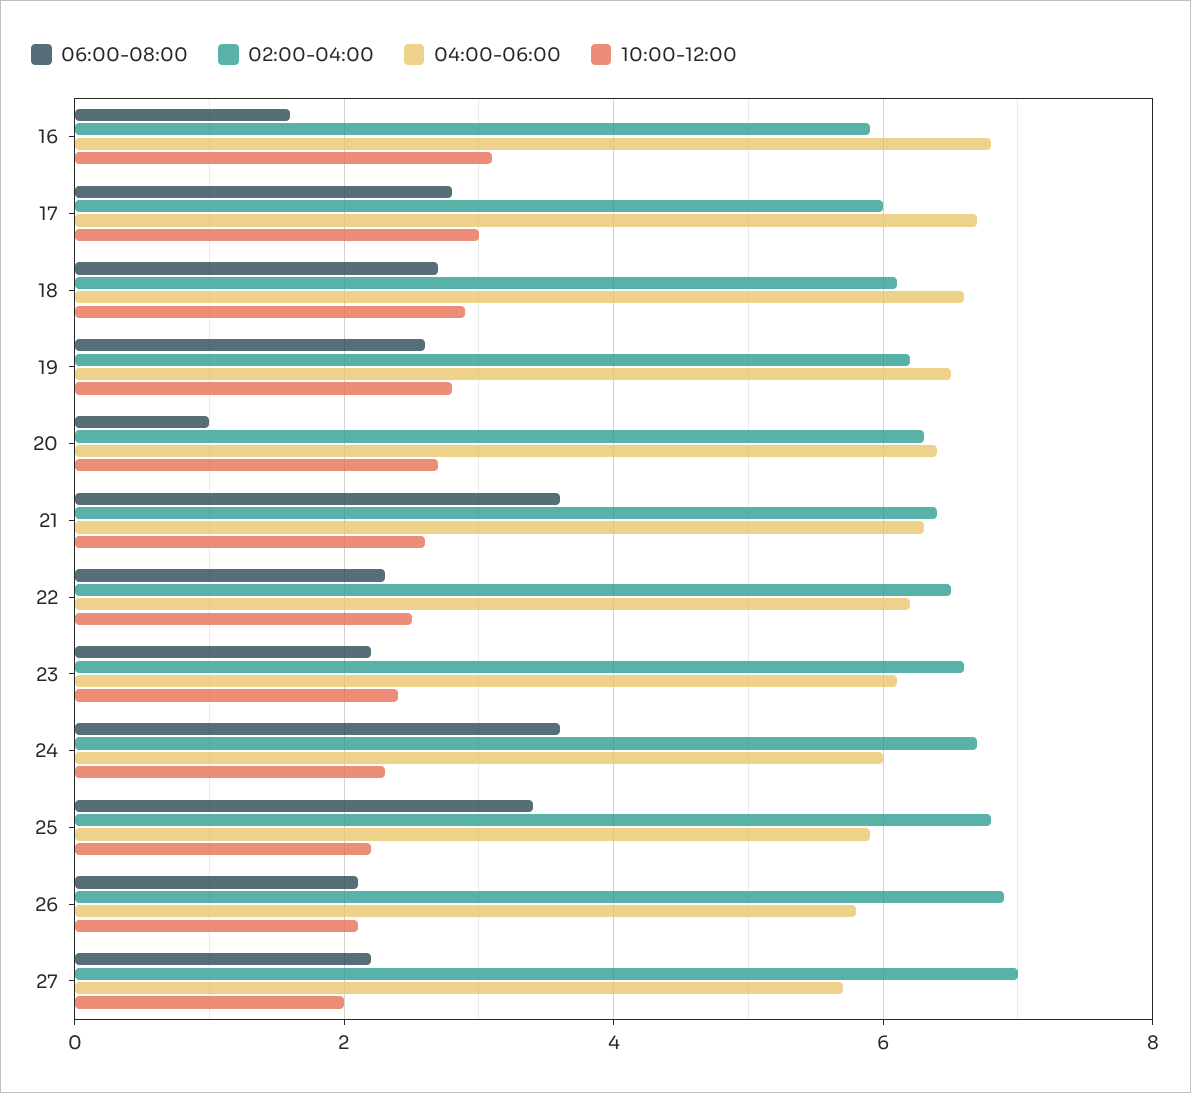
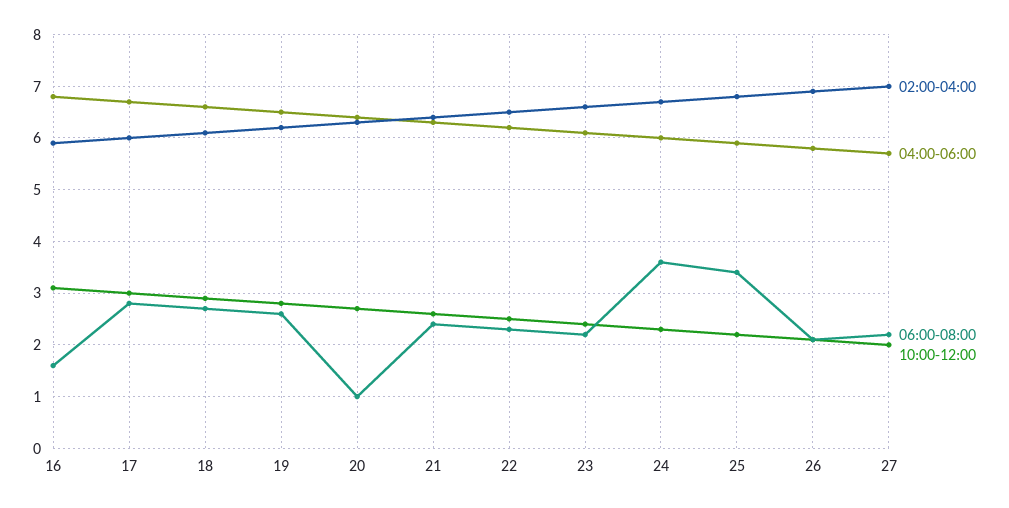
06:00-08:00, 21: 3.5 -> 2.5

